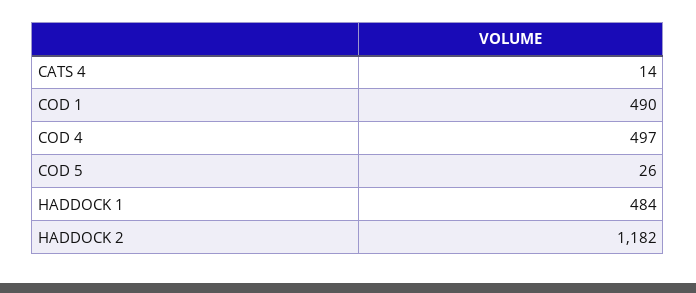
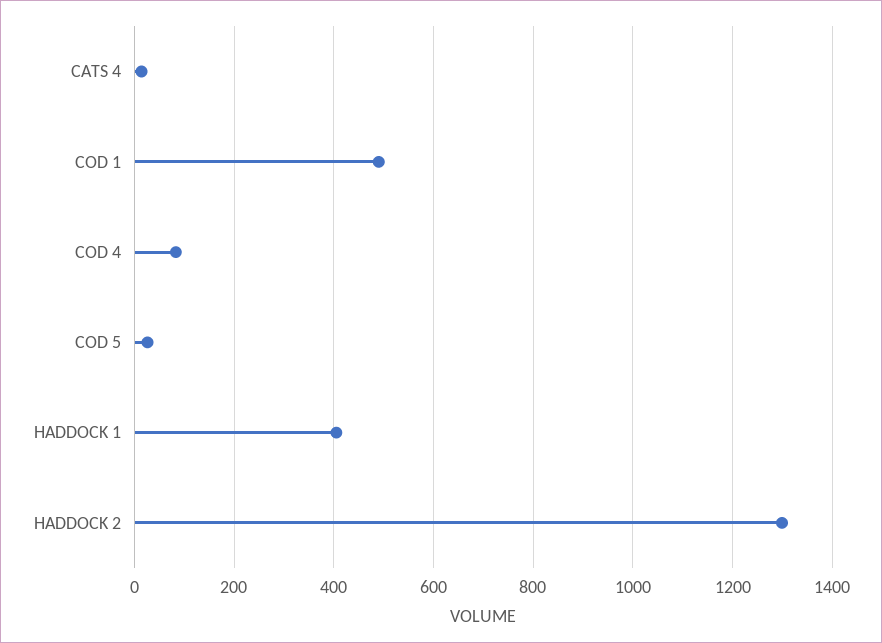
COD 4: 497 -> 80
HADDOCK 1: 484 -> 400
HADDOCK 2: 1182 -> 1300

